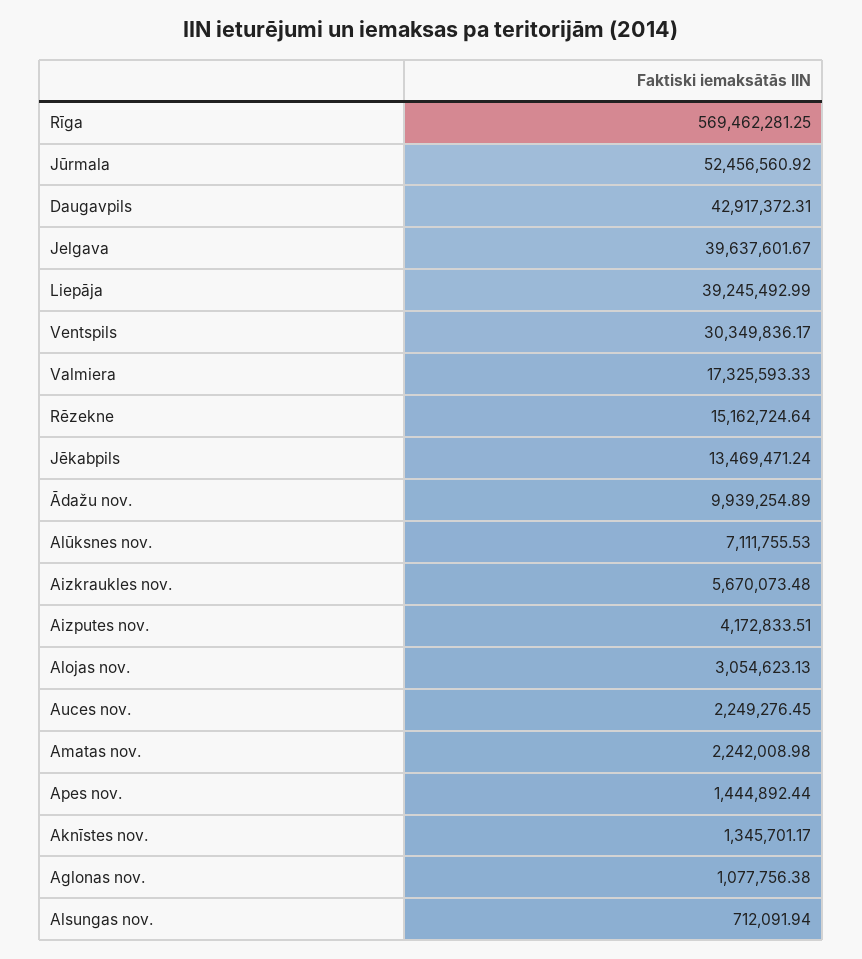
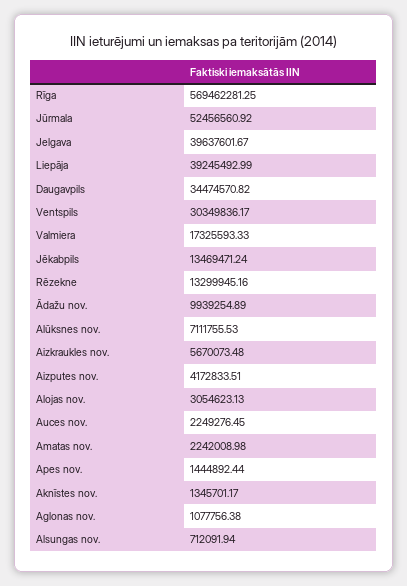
Daugavpils: 42917372.31 -> 34474570.82
Rēzekne: 15162724.64 -> 13299945.16

